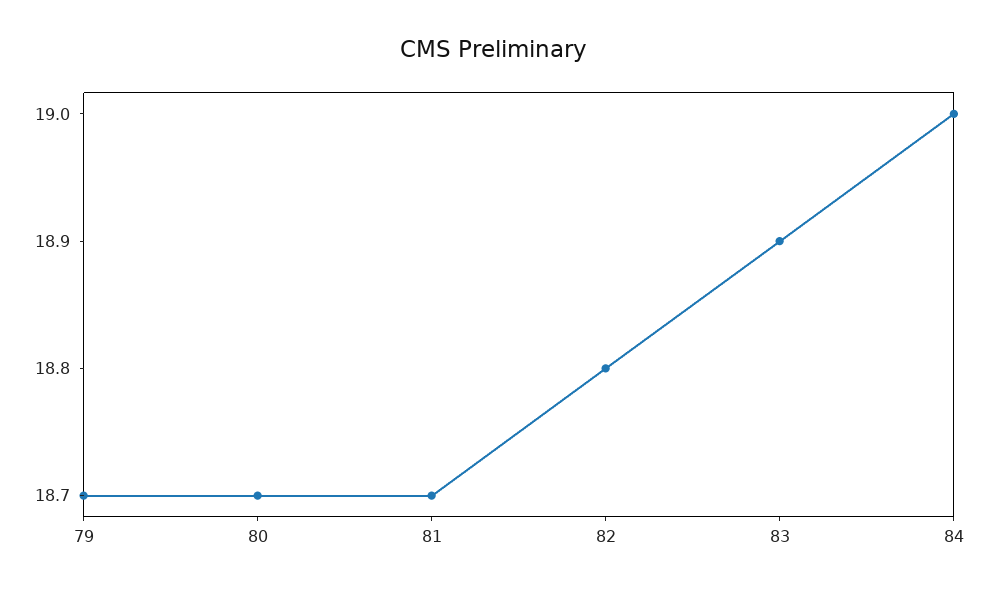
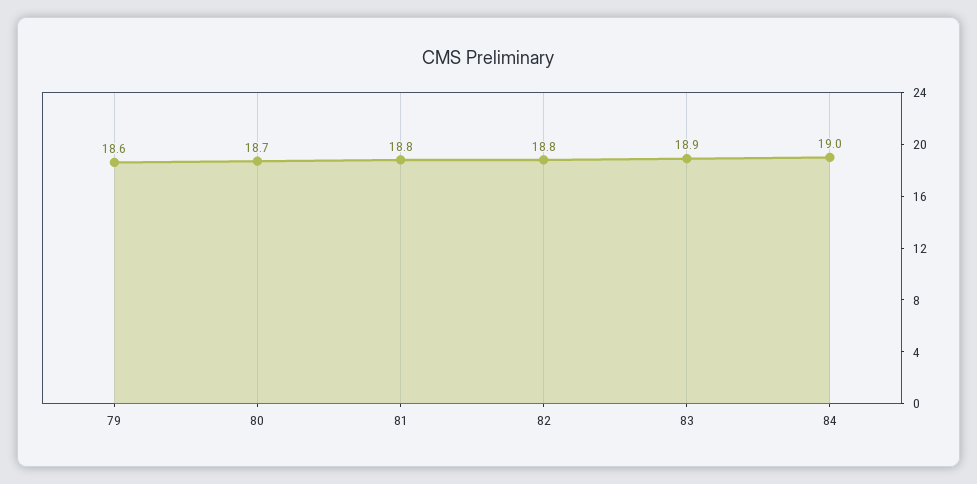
79: 18.7 -> 18.6
81: 18.7 -> 18.8

